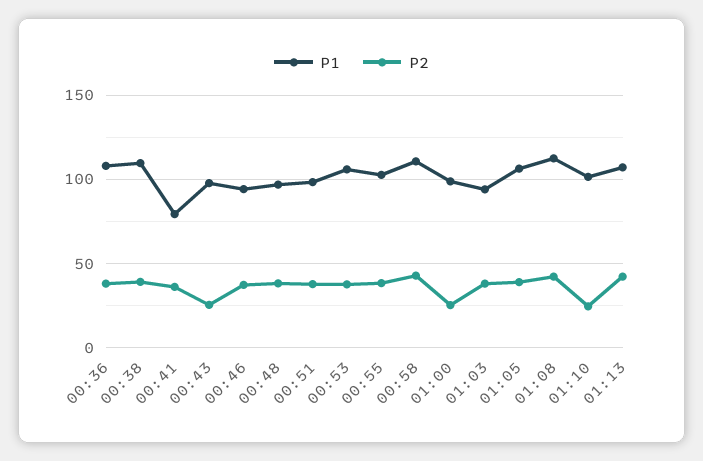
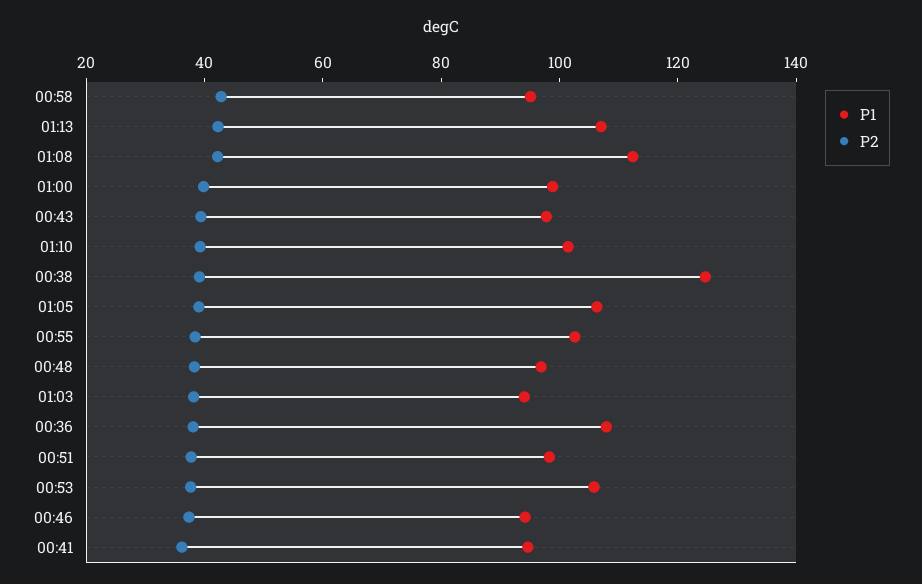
P1, 00:38: 110 -> 125
P1, 00:41: 80 -> 95
P2, 00:43: 25 -> 40
P1, 00:58: 110 -> 95
P2, 01:00: 25 -> 40
P2, 01:10: 25 -> 40

